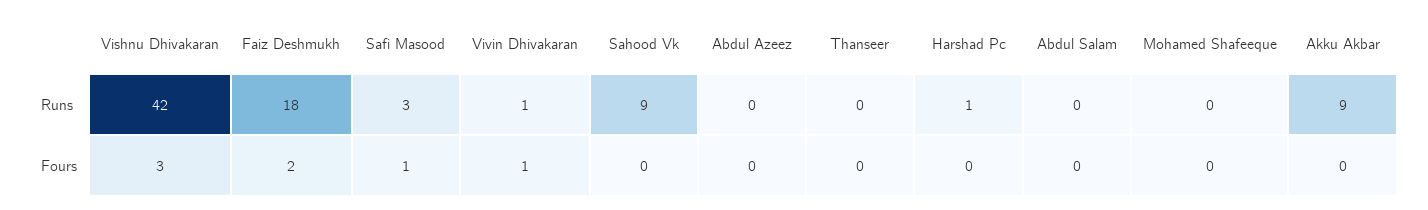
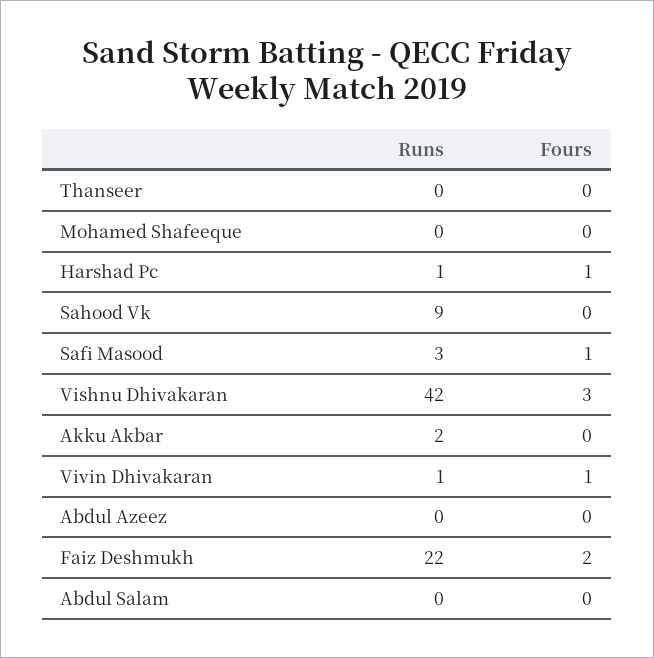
Faiz Deshmukh, Runs: 18 -> 22
Akku Akbar, Runs: 9 -> 2
Harshad Pc, Fours: 0 -> 1

